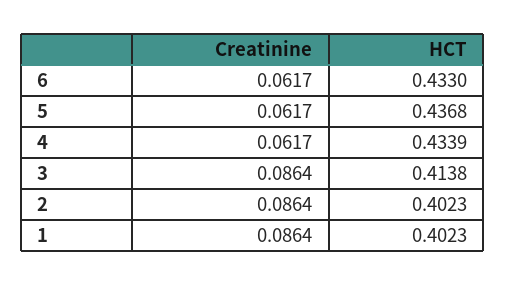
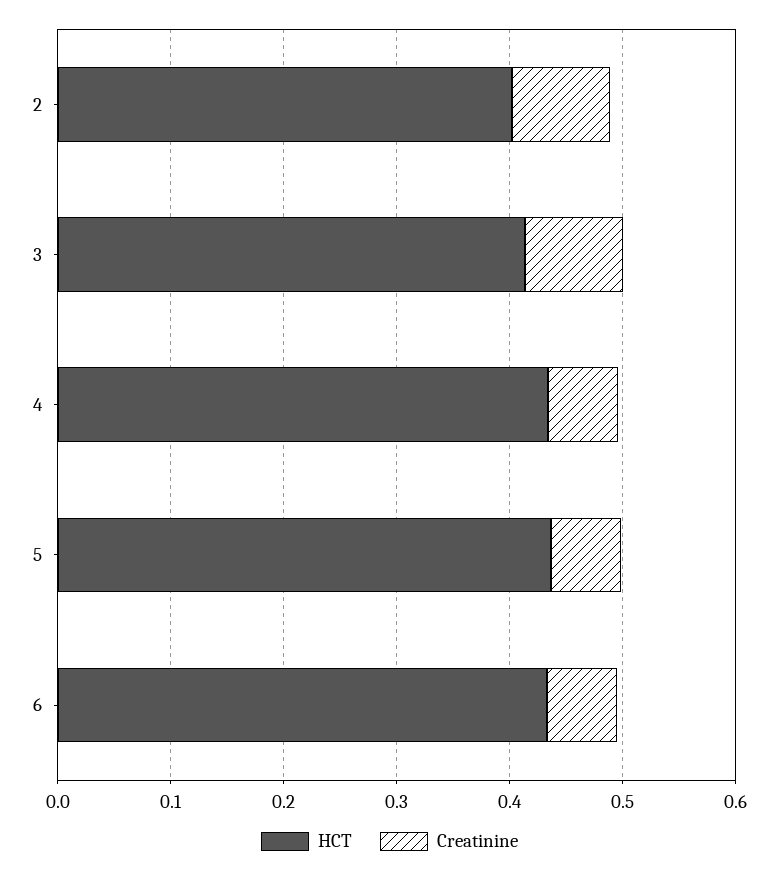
Creatinine, 1: 0.0864 -> none
HCT, 1: 0.4023 -> none

